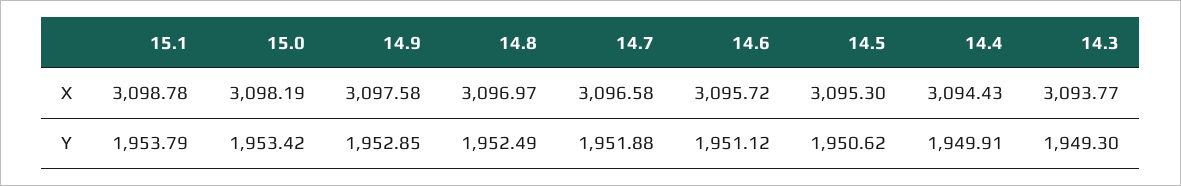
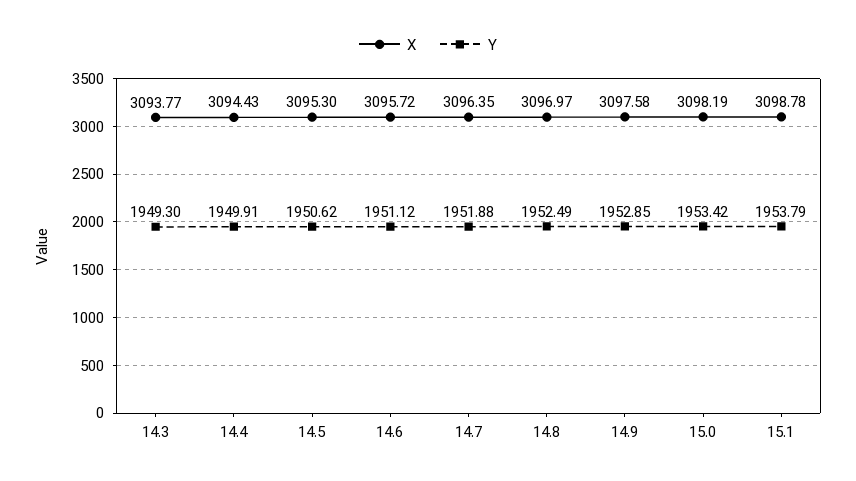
X, 14.7: 3096.58 -> 3096.35

